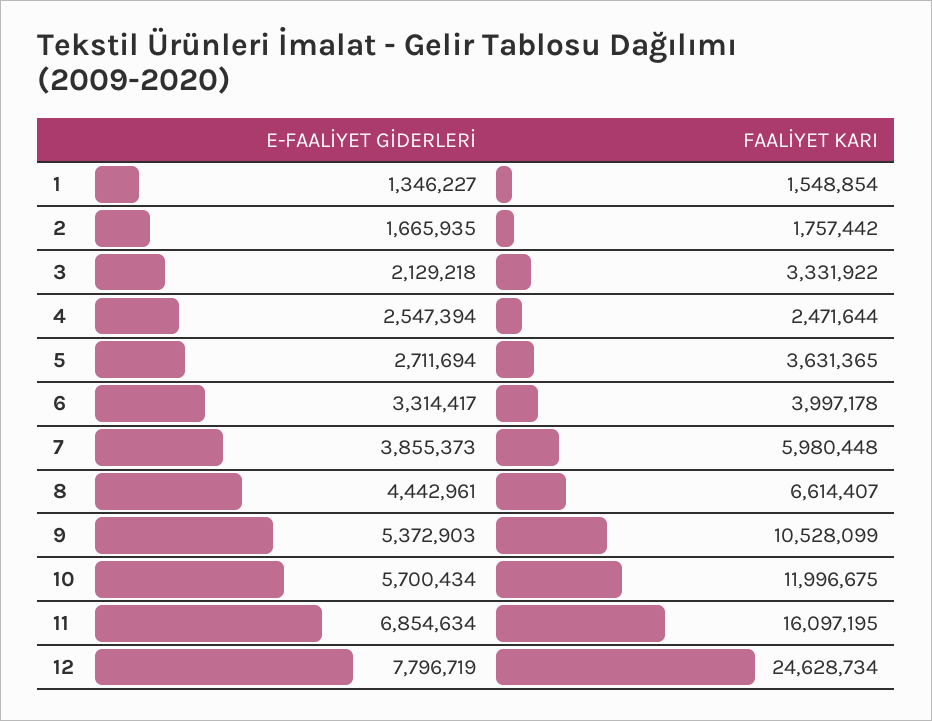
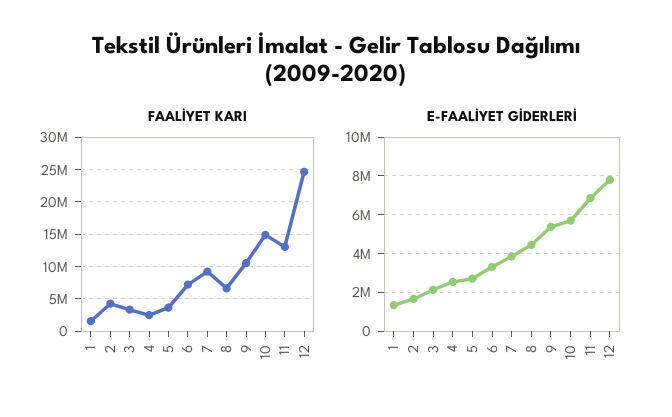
FAALİYET KARI, 2: 1757442 -> 4000000
FAALİYET KARI, 6: 3997178 -> 7000000
FAALİYET KARI, 7: 5980448 -> 9000000
FAALİYET KARI, 10: 11996675 -> 15000000
FAALİYET KARI, 11: 16097195 -> 13000000

